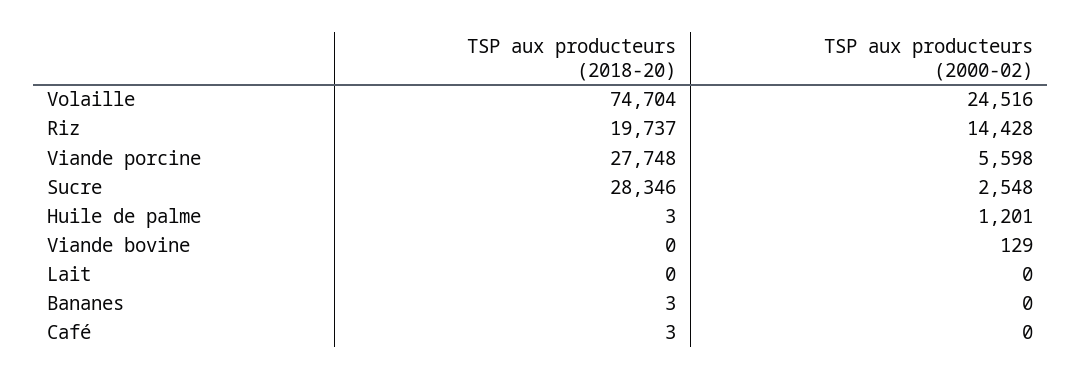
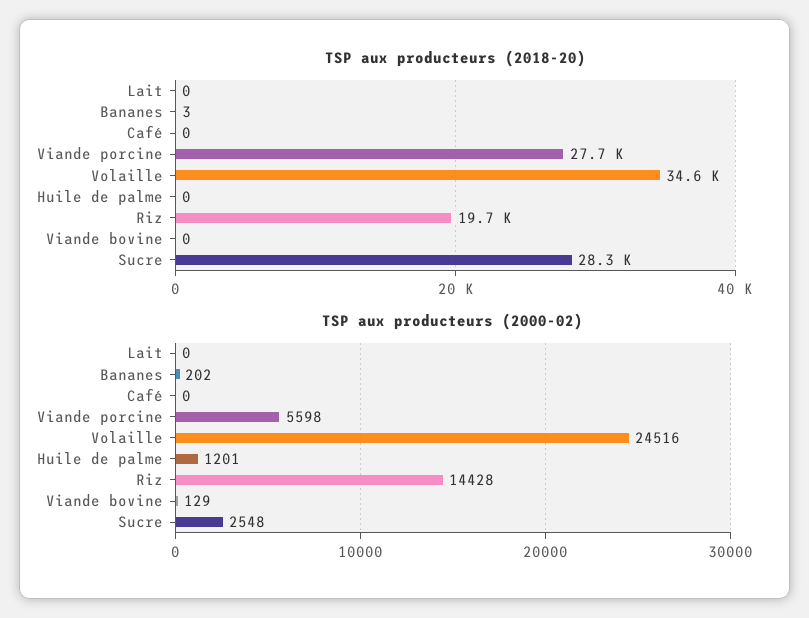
TSP aux producteurs (2018-20), Volaille: 74704 -> 34600
TSP aux producteurs (2018-20), Huile de palme: 3 -> 0
TSP aux producteurs (2000-02), Bananes: 0 -> 202
TSP aux producteurs (2018-20), Café: 3 -> 0

